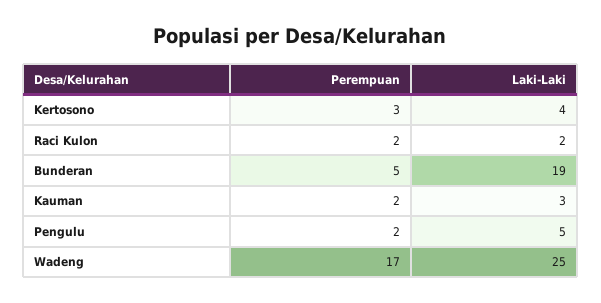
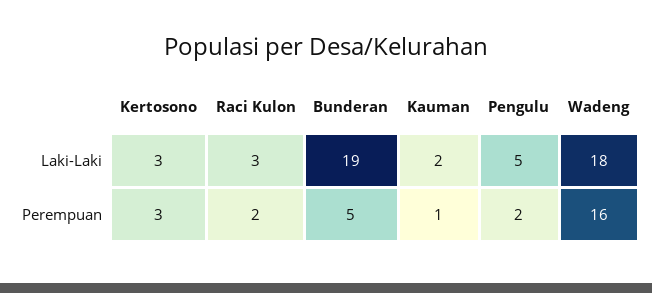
Laki-Laki, Kertosono: 4 -> 3
Laki-Laki, Raci Kulon: 2 -> 3
Perempuan, Kauman: 2 -> 1
Laki-Laki, Kauman: 3 -> 2
Perempuan, Wadeng: 17 -> 16
Laki-Laki, Wadeng: 25 -> 18

